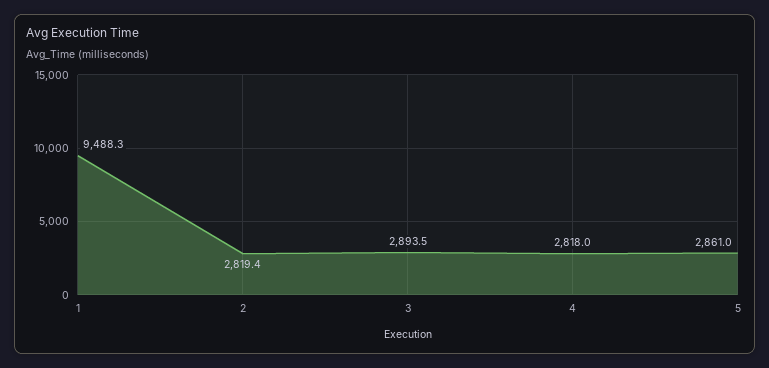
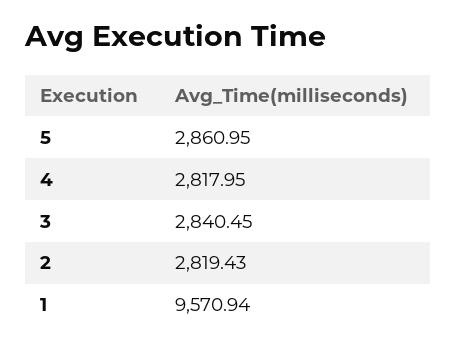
1: 9488.3 -> 9570.94
3: 2893.5 -> 2840.45

